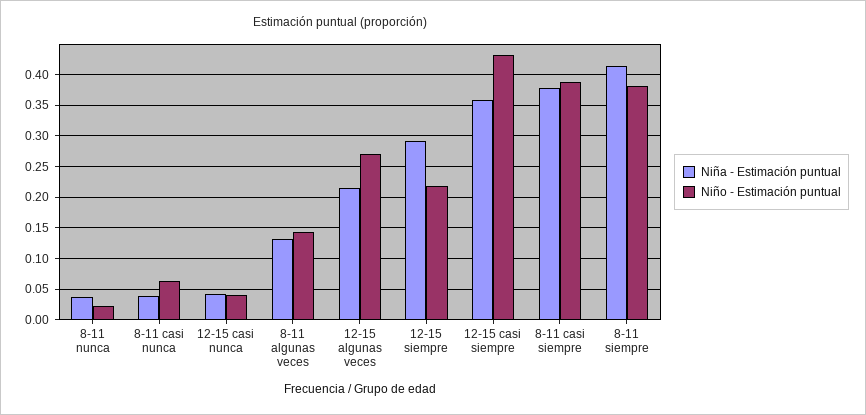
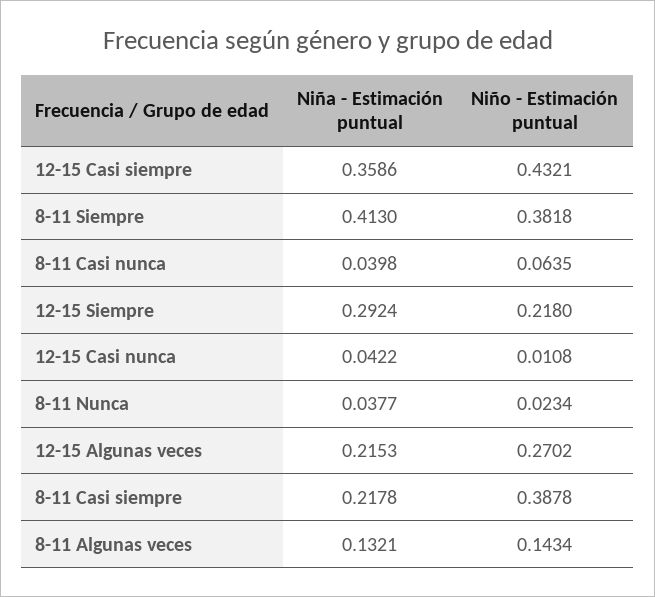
Niño - Estimación puntual, 12-15 casi nunca: 0.04 -> 0.0108
Niña - Estimación puntual, 8-11 casi siempre: 0.38 -> 0.2178

